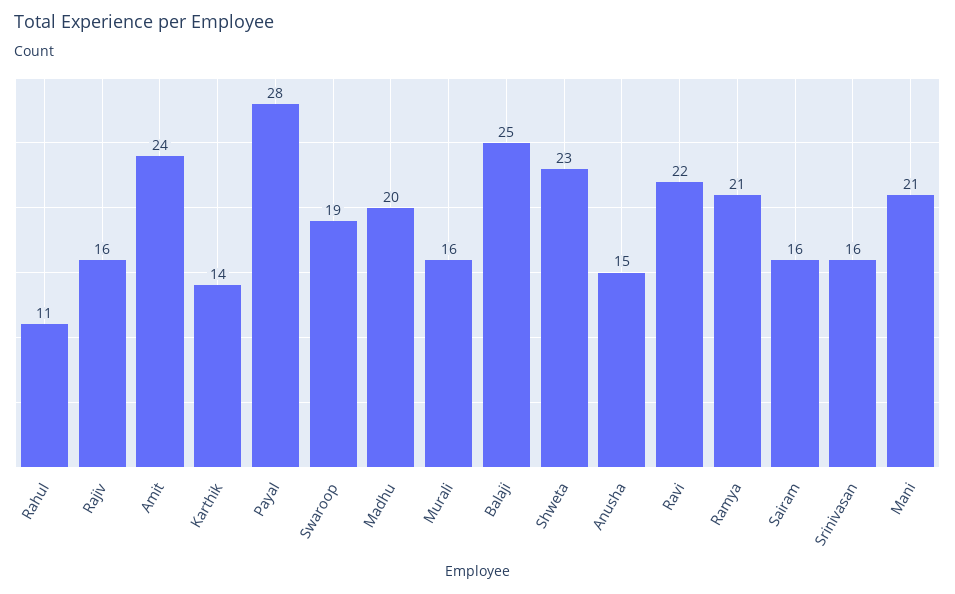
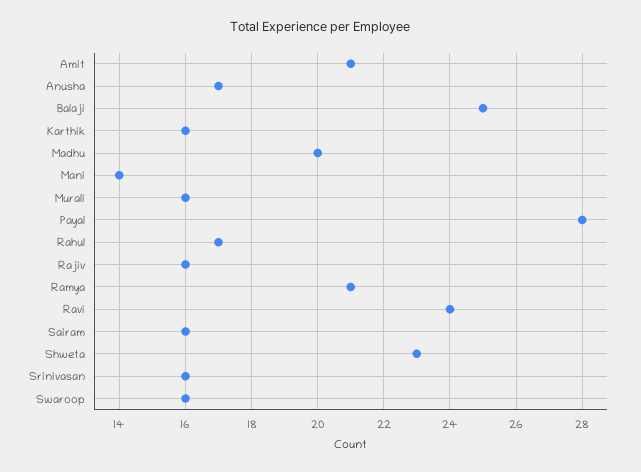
Rahul: 11 -> 17
Amit: 24 -> 21
Karthik: 14 -> 16
Swaroop: 19 -> 16
Anusha: 15 -> 17
Ravi: 22 -> 24
Mani: 21 -> 14

